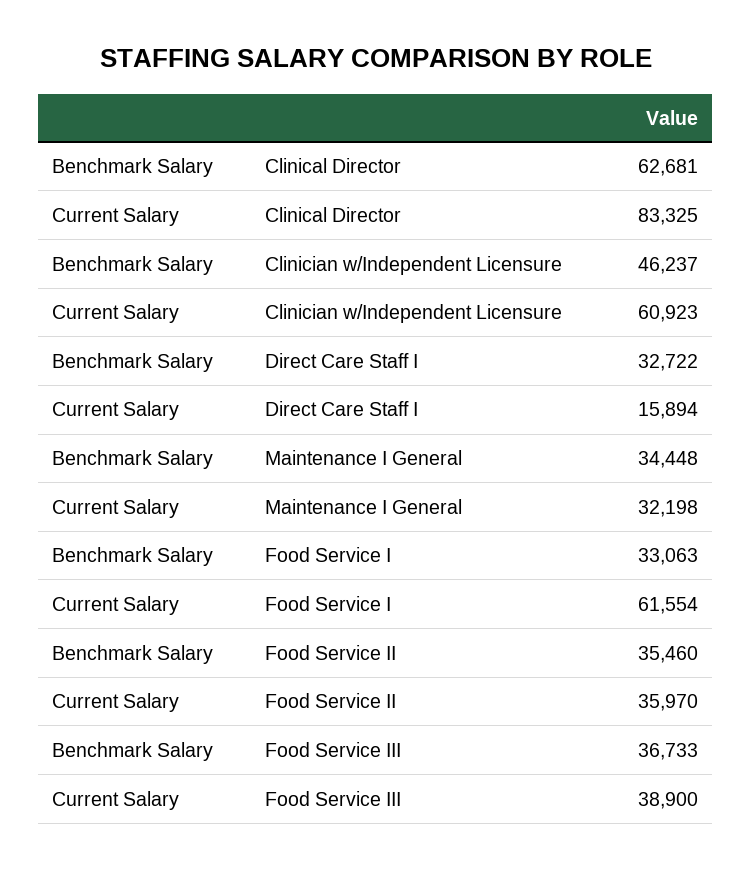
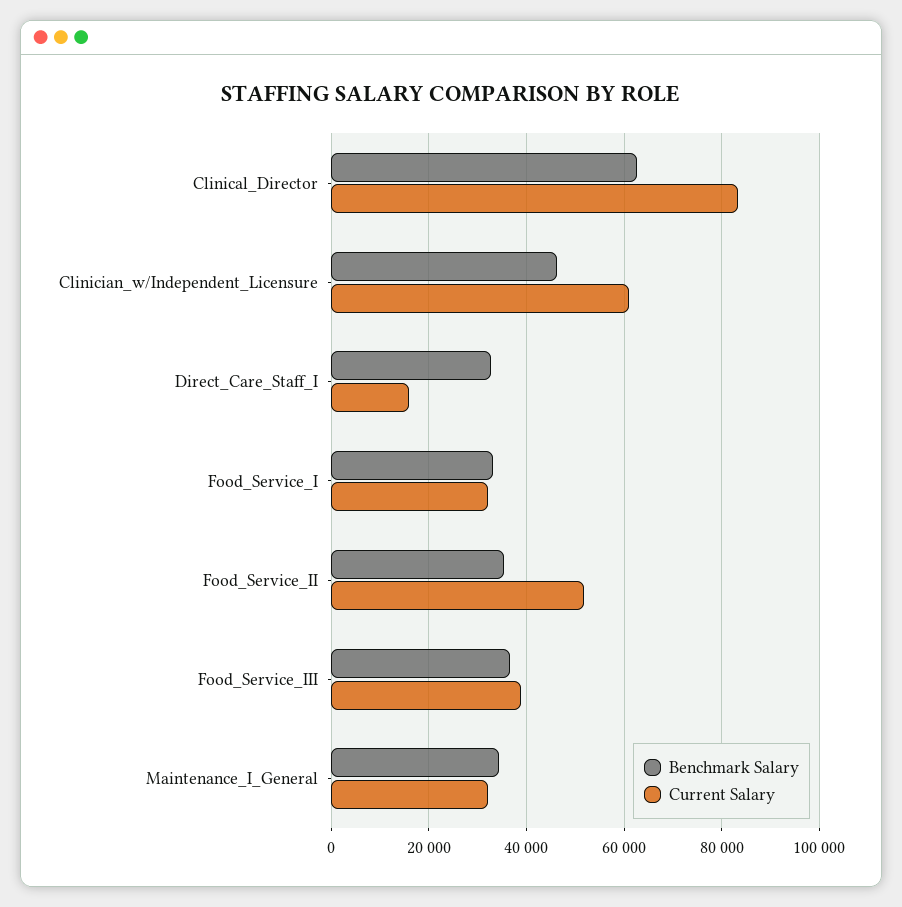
Current Salary, Food Service I: 61554 -> 32000
Current Salary, Food Service II: 35970 -> 52000

